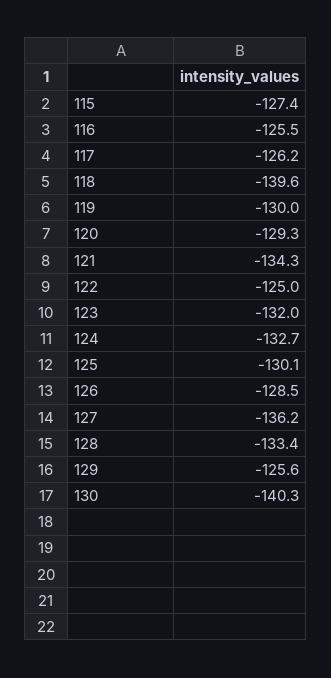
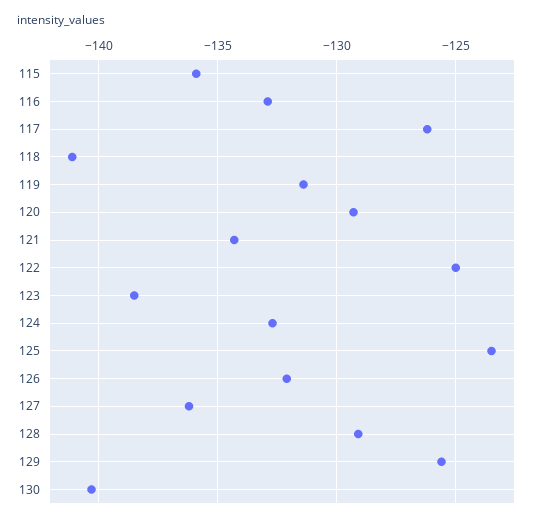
115: -127.4 -> -136
116: -125.5 -> -133
118: -139.6 -> -141
119: -130 -> -131.5
123: -132 -> -138.5
125: -130.1 -> -123.5
126: -128.5 -> -132
128: -133.4 -> -129

